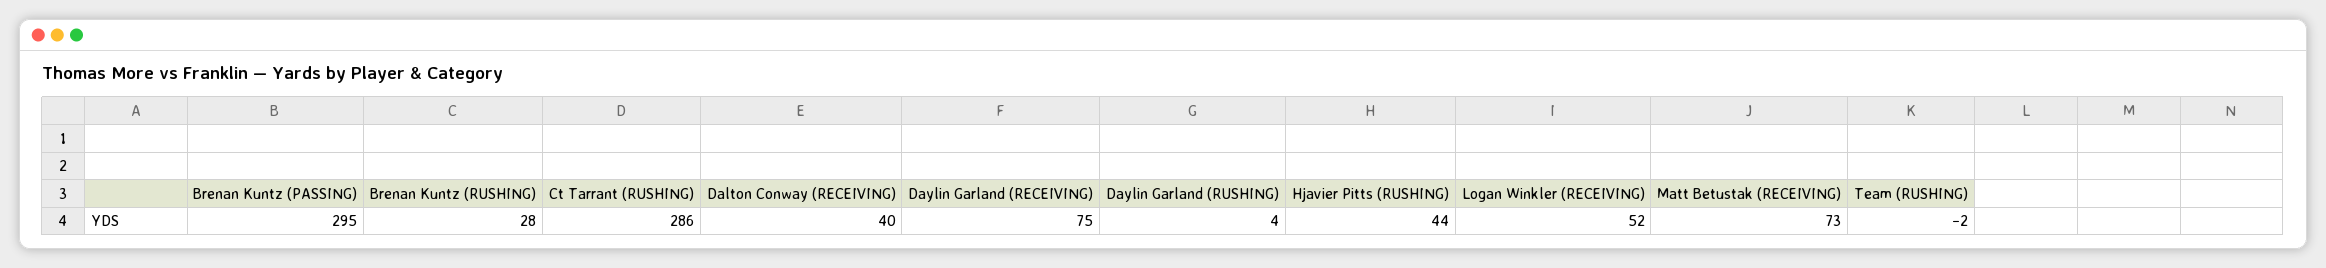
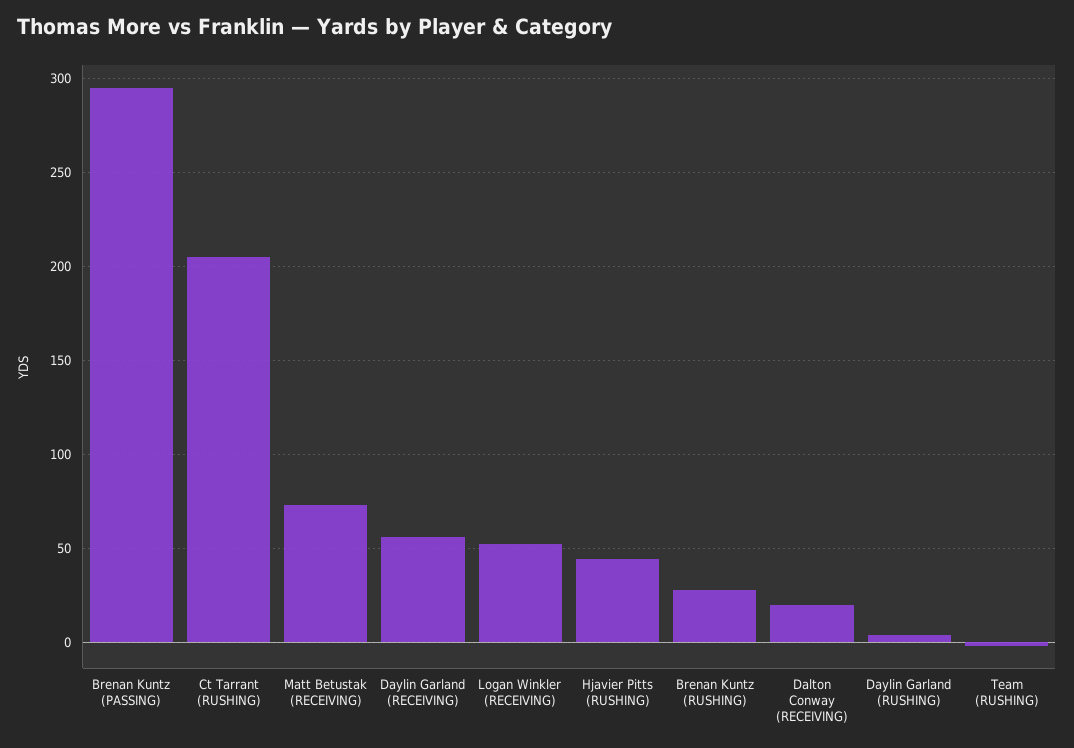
Ct Tarrant (RUSHING): 286 -> 205
Dalton Conway (RECEIVING): 40 -> 20
Daylin Garland (RECEIVING): 75 -> 55

